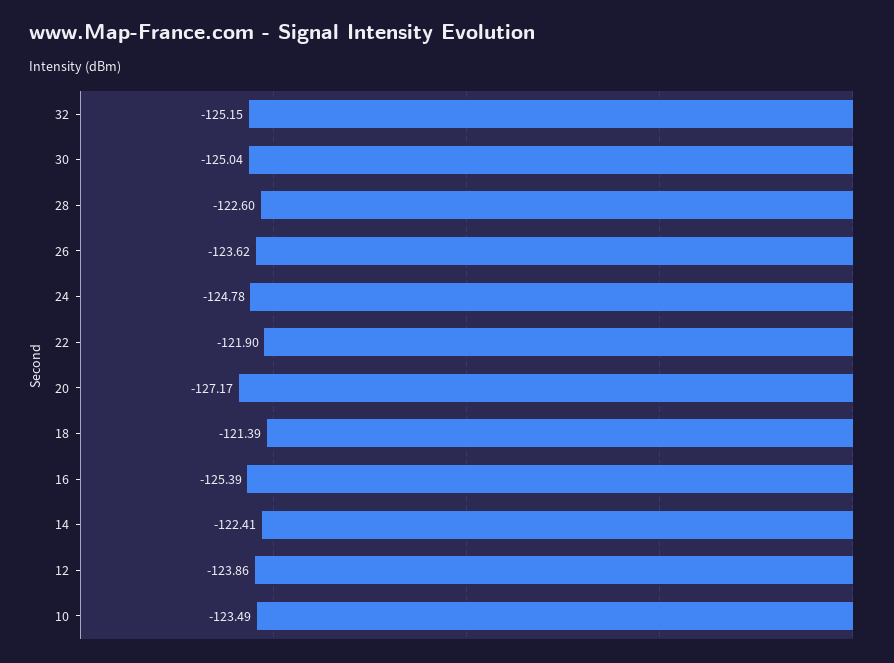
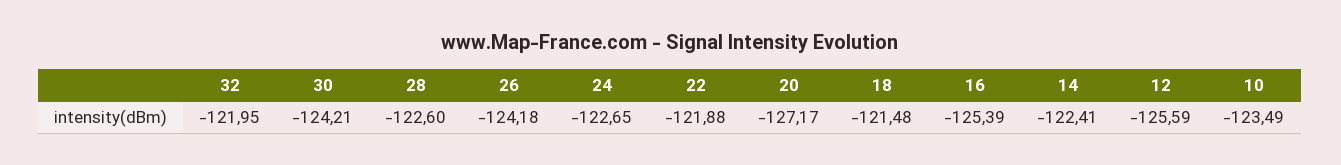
32: -125.15 -> -121.95
30: -125.04 -> -124.21
26: -123.62 -> -124.18
24: -124.78 -> -122.65
22: -121.9 -> -121.88
18: -121.39 -> -121.48
12: -123.86 -> -125.59

